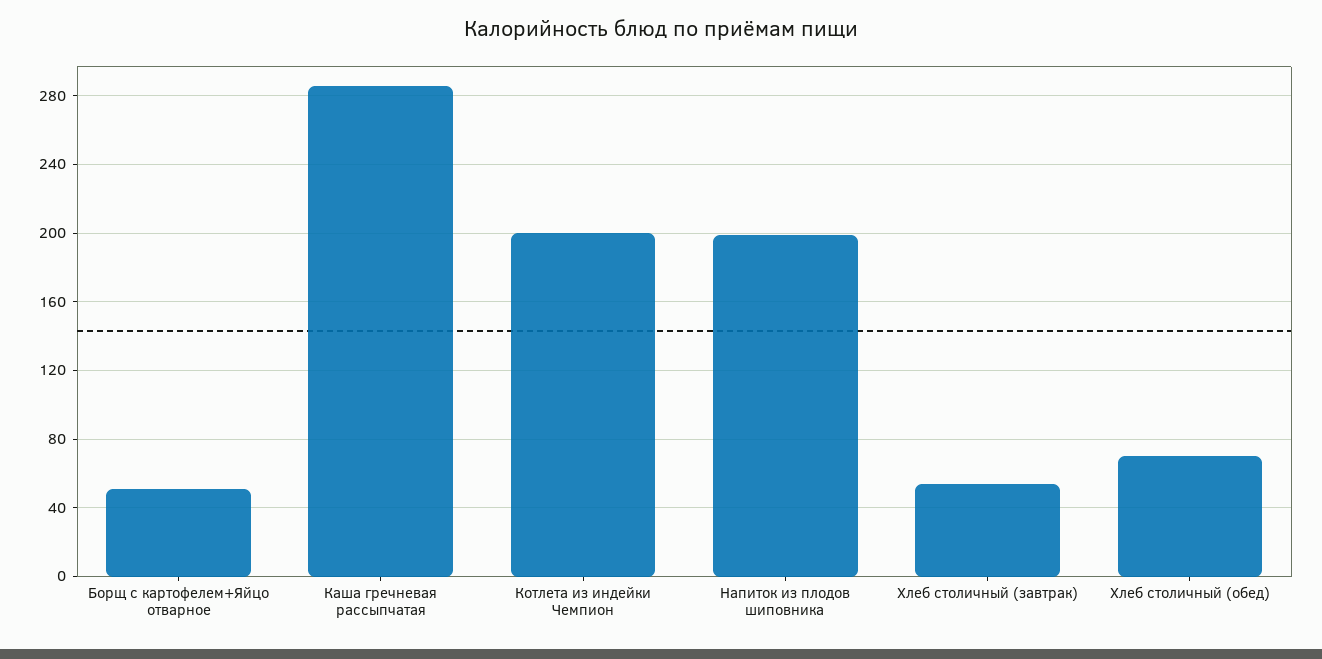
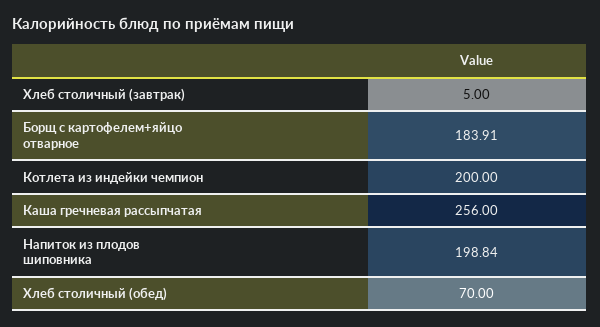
Борщ с картофелем+Яйцо отварное: 50 -> 183.91
Каша гречневая рассыпчатая: 285 -> 256
Хлеб столичный (завтрак): 55 -> 5

